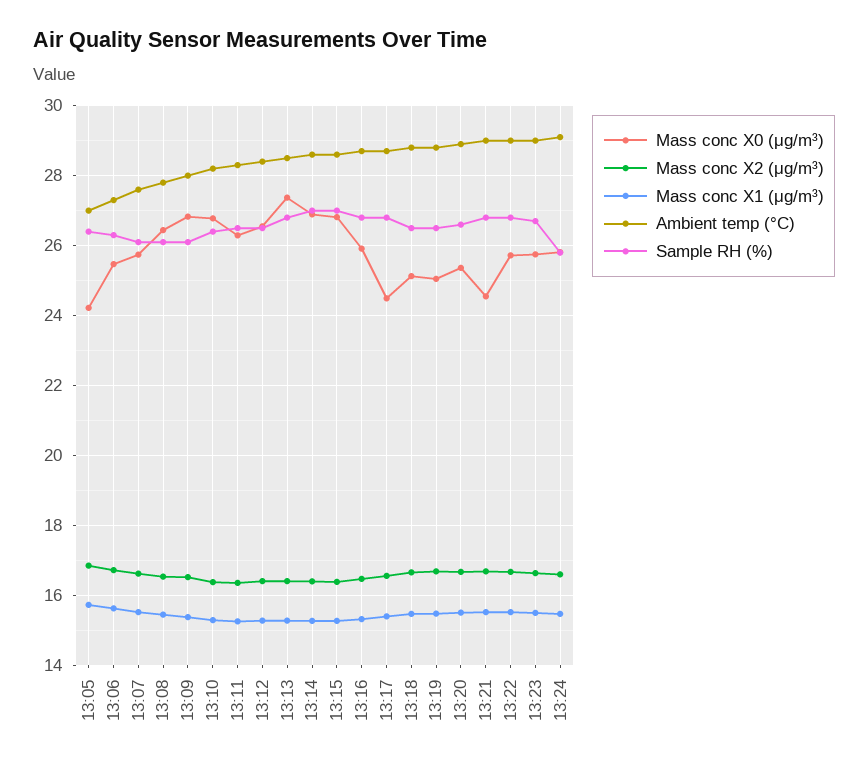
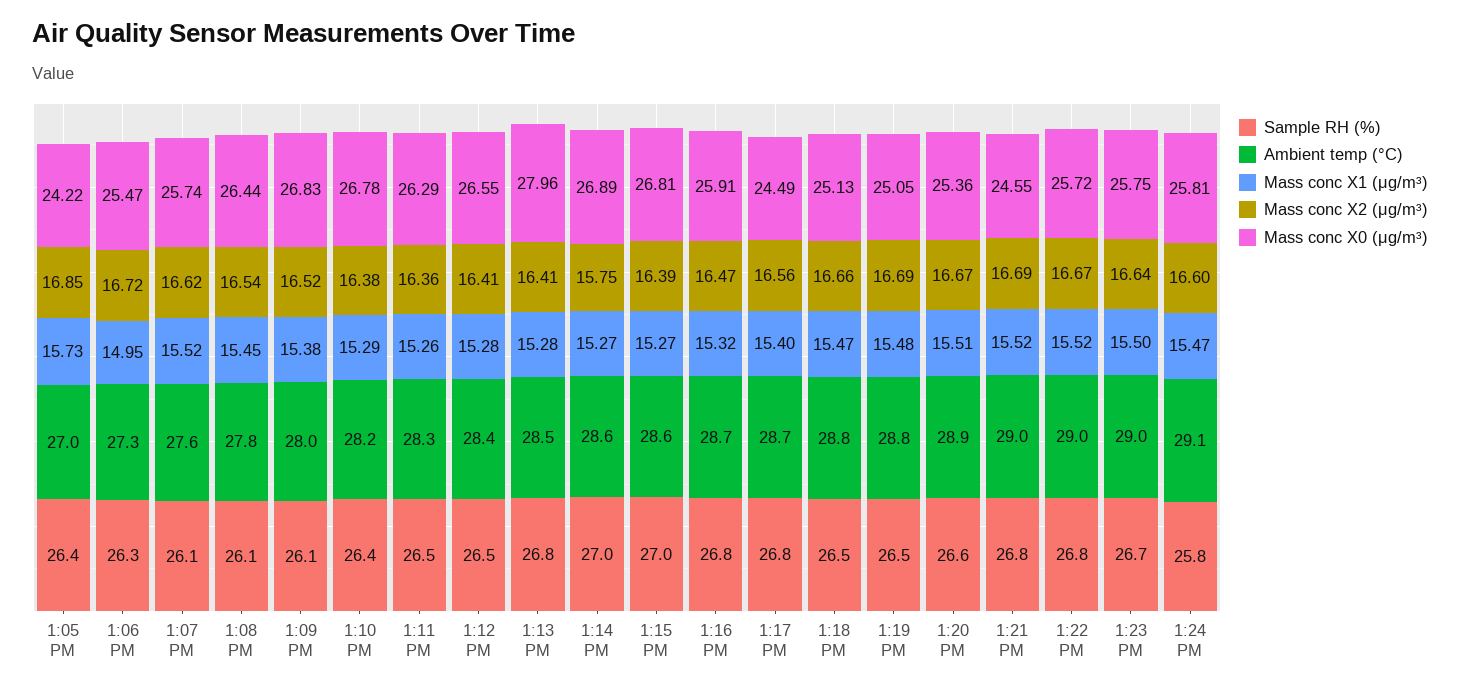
Mass conc X1 (μg/m³), 13:06: 15.6 -> 14.95
Mass conc X0 (μg/m³), 13:13: 27.4 -> 27.96
Mass conc X2 (μg/m³), 13:14: 16.4 -> 15.75

